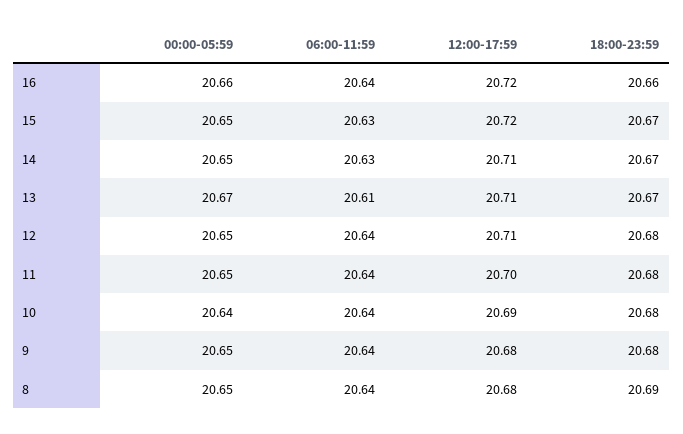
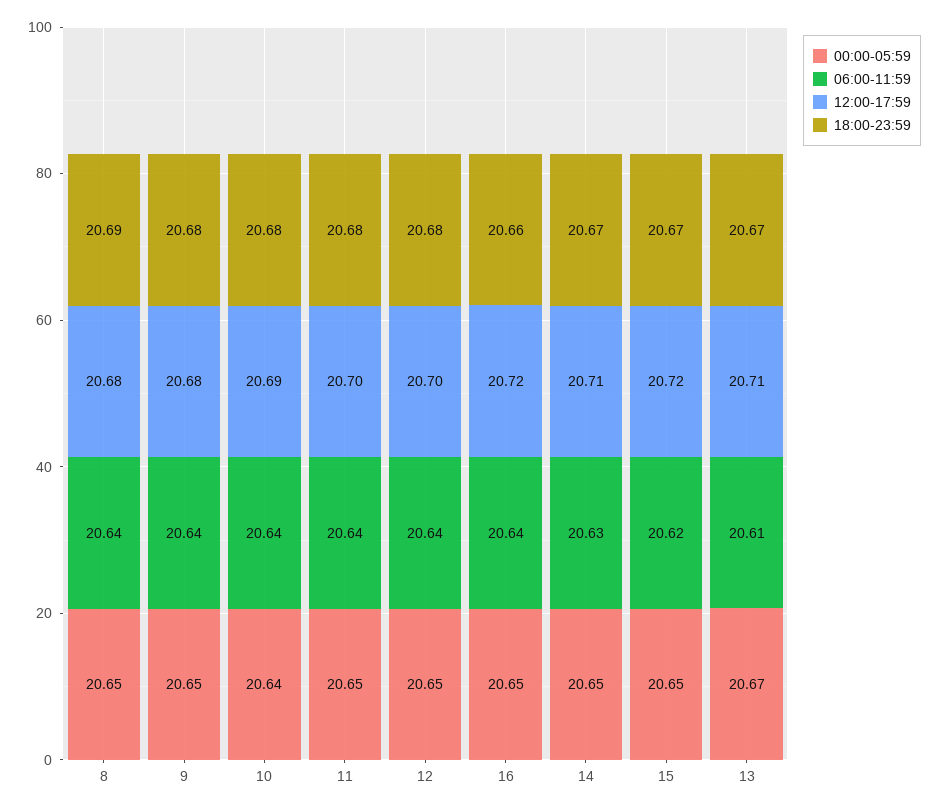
00:00-05:59, 16: 20.66 -> 20.65
06:00-11:59, 15: 20.63 -> 20.62
12:00-17:59, 12: 20.71 -> 20.7

